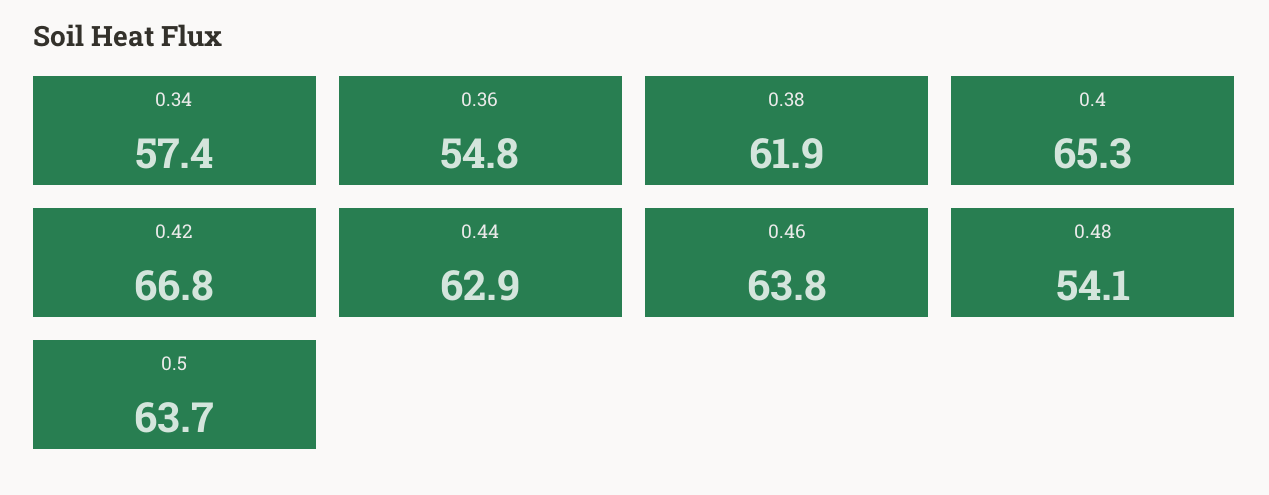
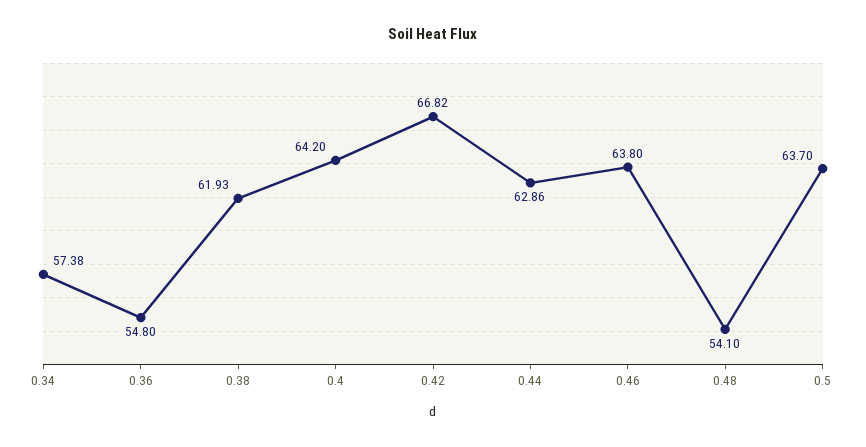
0.4: 65.3 -> 64.2

